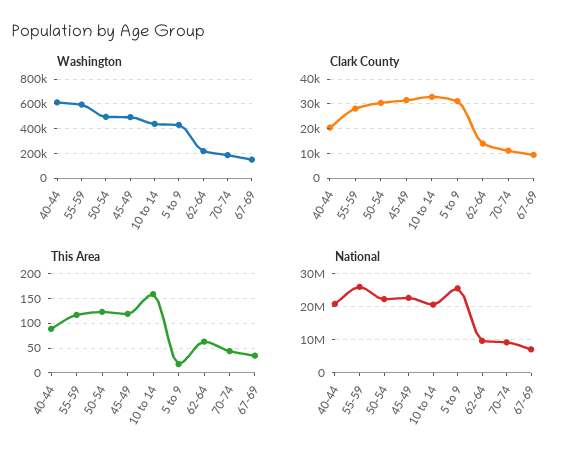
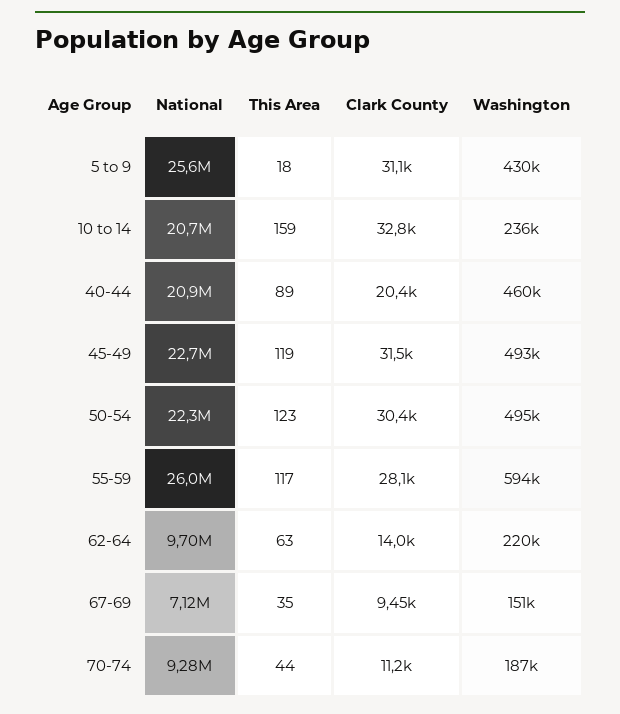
Washington, 40-44: 600000 -> 460000
Washington, 10 to 14: 450000 -> 236000

